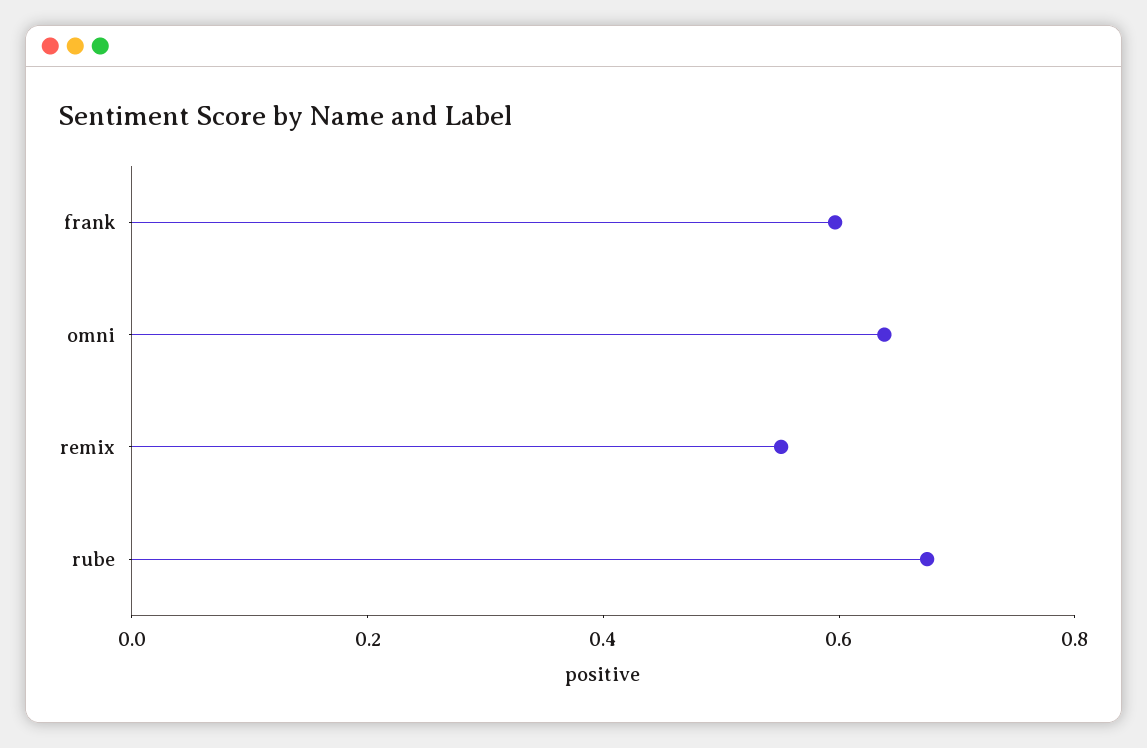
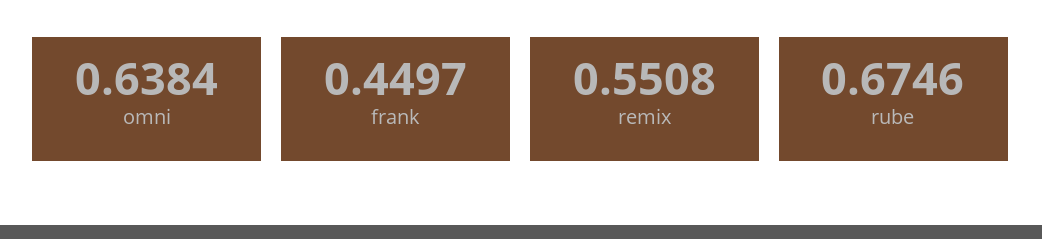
frank: 0.6 -> 0.4497

